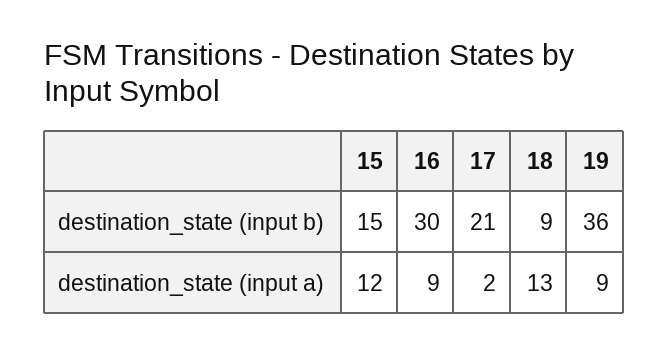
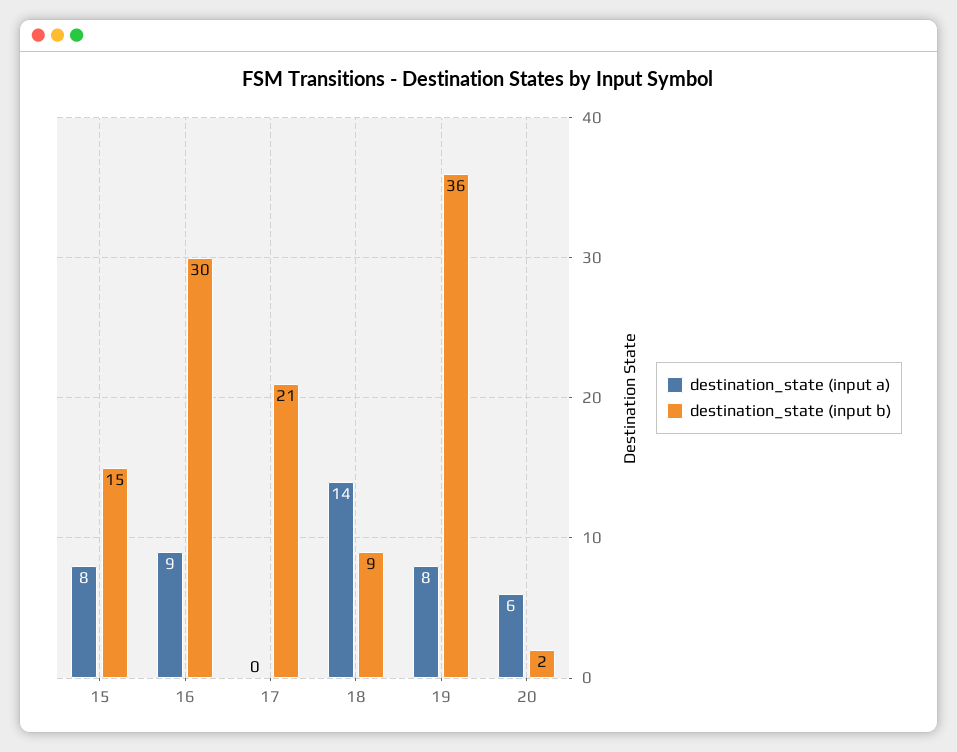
destination_state (input a), 15: 12 -> 8
destination_state (input a), 17: 2 -> 0
destination_state (input a), 18: 13 -> 14
destination_state (input a), 19: 9 -> 8
destination_state (input a), 20: none -> 6
destination_state (input b), 20: none -> 2

